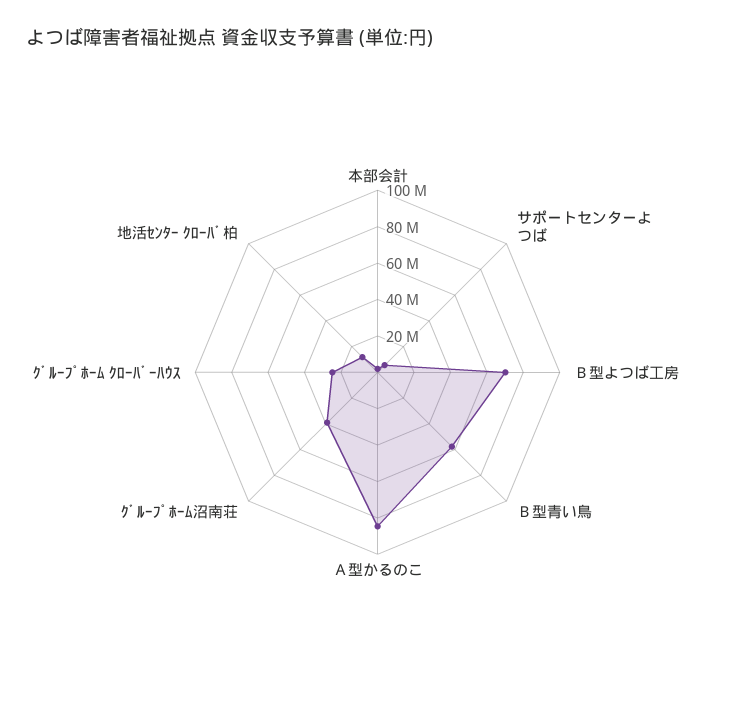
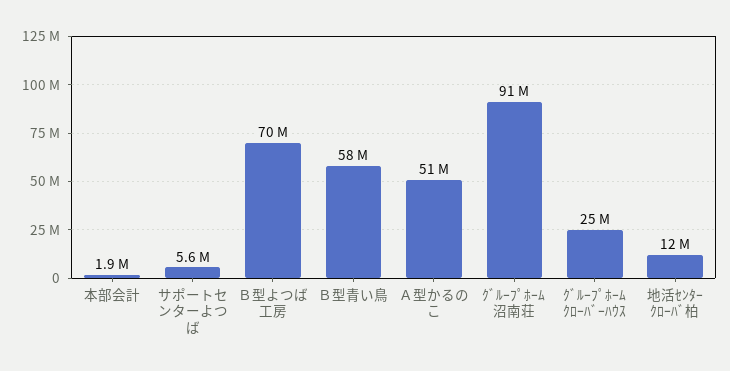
Ａ型かるのこ: 85000000 -> 51000000
ｸﾞﾙｰﾌﾟﾎｰﾑ沼南荘: 40000000 -> 91000000

